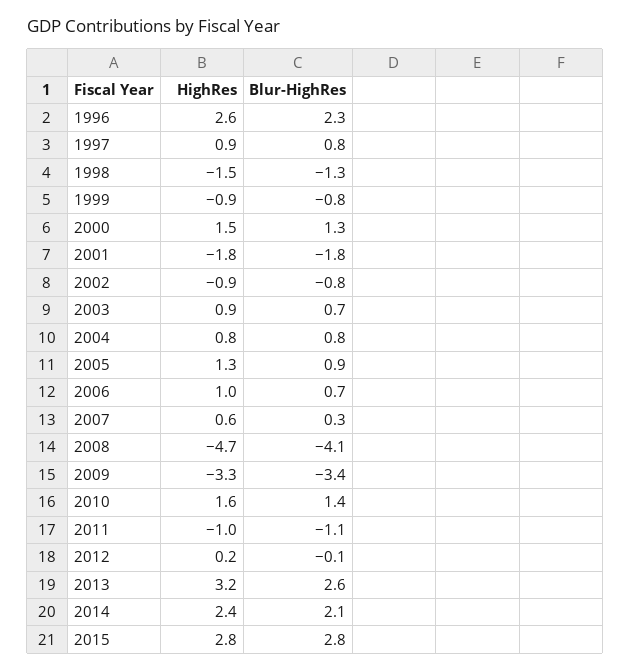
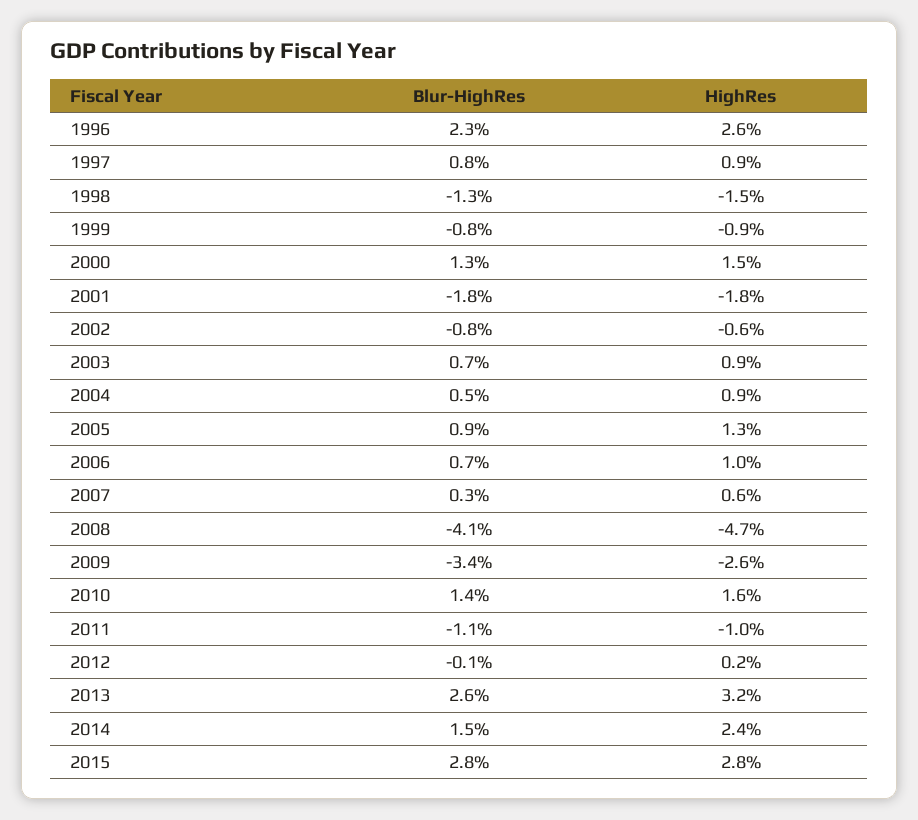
HighRes, 2002: -0.9 -> -0.6
HighRes, 2004: 0.8 -> 0.9
Blur-HighRes, 2004: 0.8 -> 0.5
HighRes, 2009: -3.3 -> -2.6
Blur-HighRes, 2014: 2.1 -> 1.5

